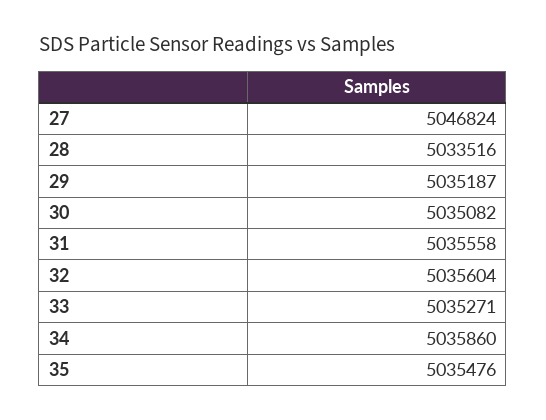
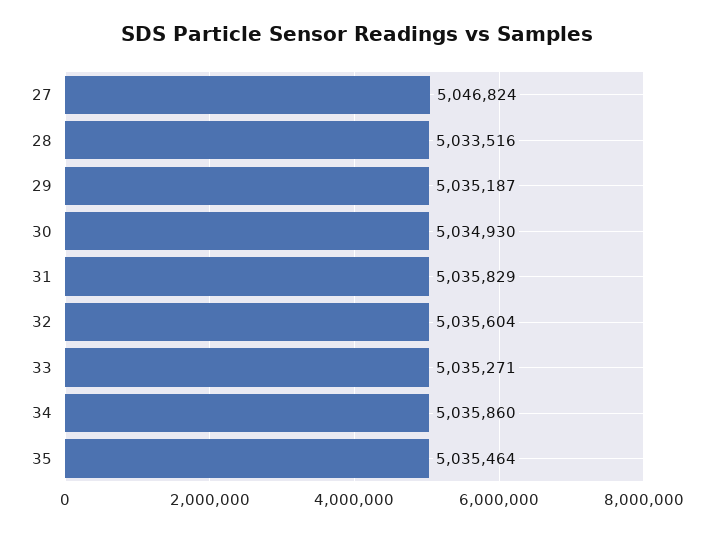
30: 5035082 -> 5034930
31: 5035558 -> 5035829
35: 5035476 -> 5035464

